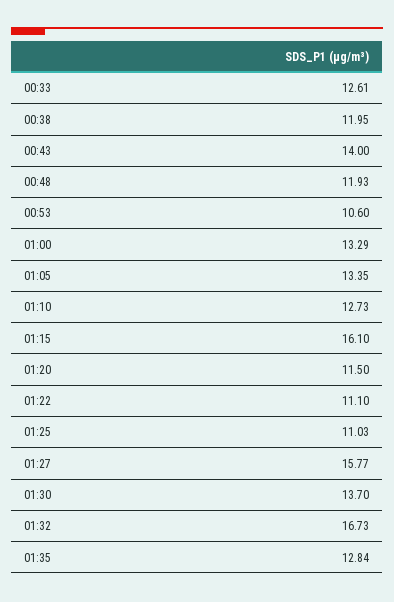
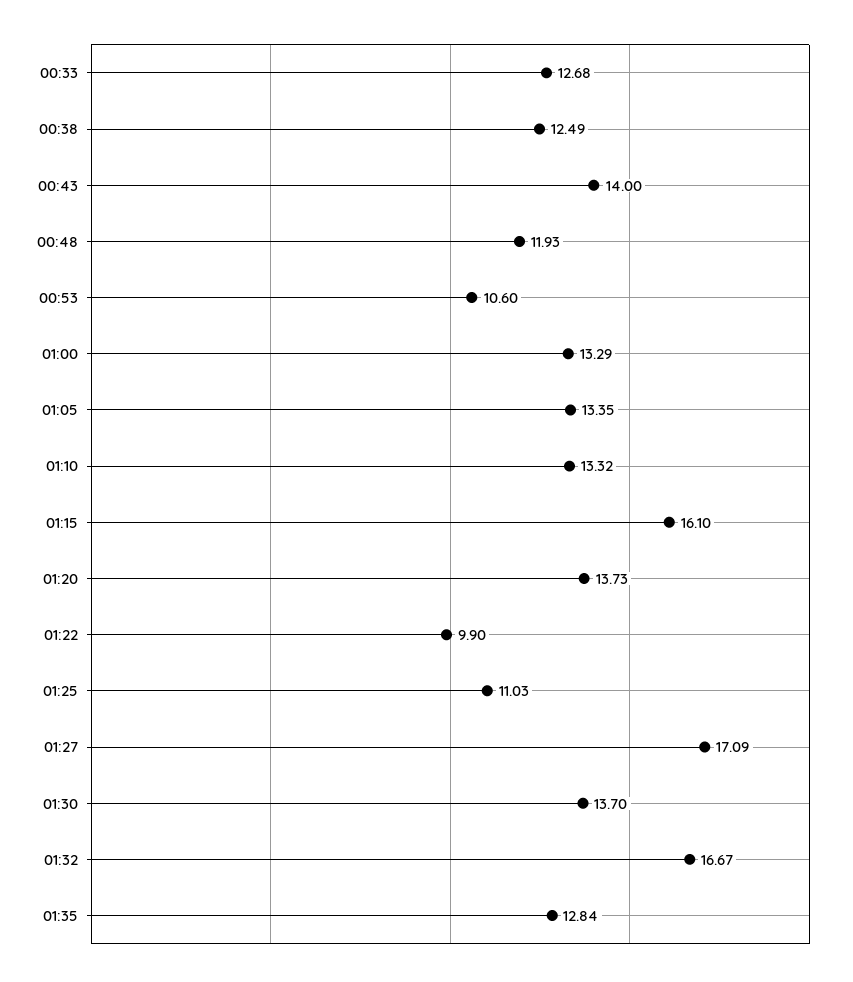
00:33: 12.61 -> 12.68
00:38: 11.95 -> 12.49
01:10: 12.73 -> 13.32
01:20: 11.5 -> 13.73
01:22: 11.1 -> 9.9
01:27: 15.77 -> 17.09
01:32: 16.73 -> 16.67

